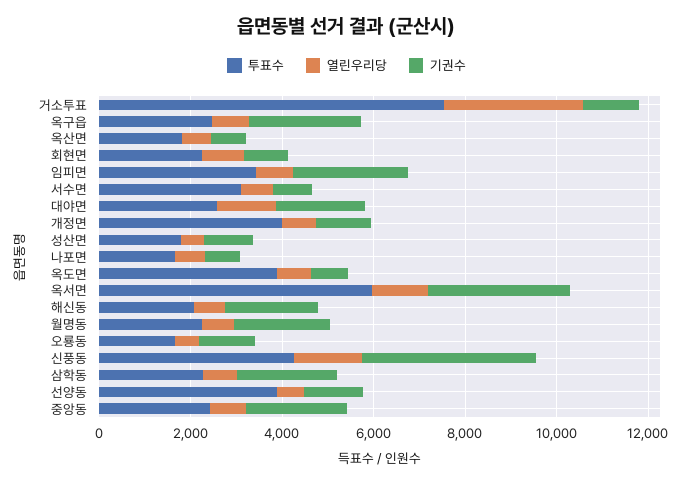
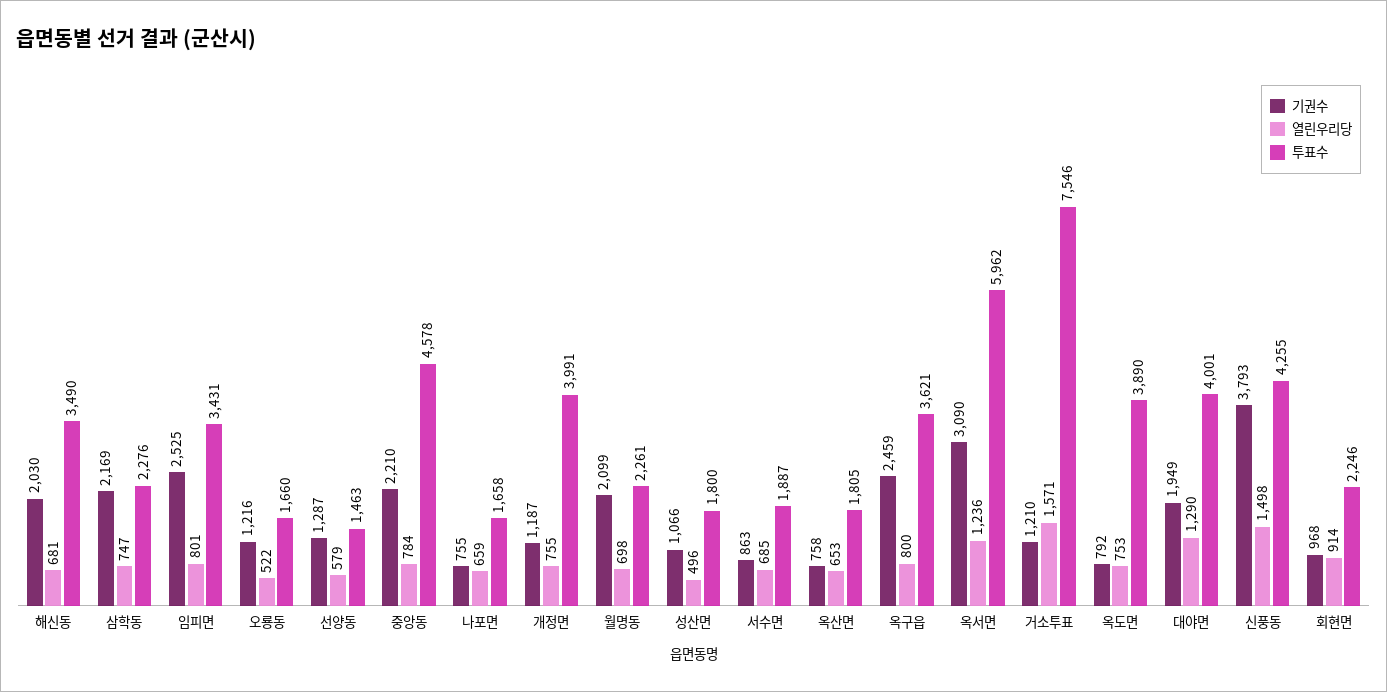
열린우리당, 거소투표: 3000 -> 1571
투표수, 옥구읍: 2500 -> 3621
투표수, 서수면: 3000 -> 1887
투표수, 대야면: 2500 -> 4001
투표수, 해신동: 2000 -> 3490
투표수, 선양동: 4000 -> 1463
투표수, 중앙동: 2500 -> 4578

